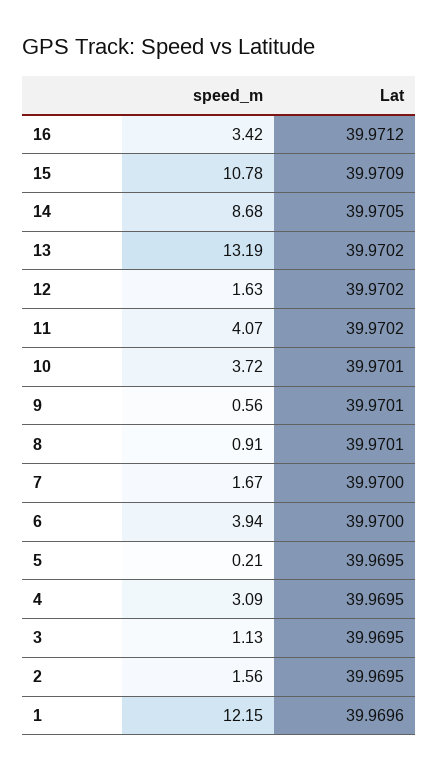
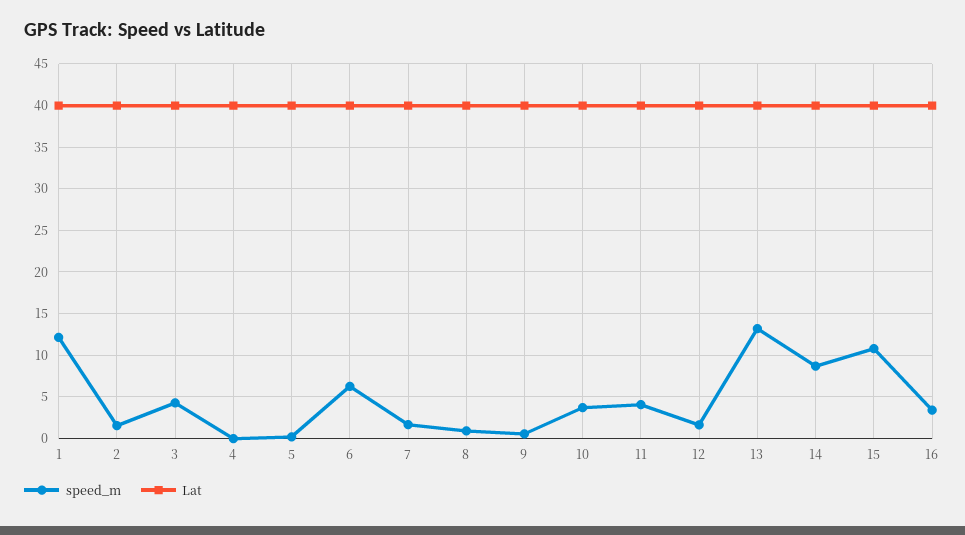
speed_m, 6: 3.94 -> 6
speed_m, 4: 3.09 -> 0
speed_m, 3: 1.13 -> 4

